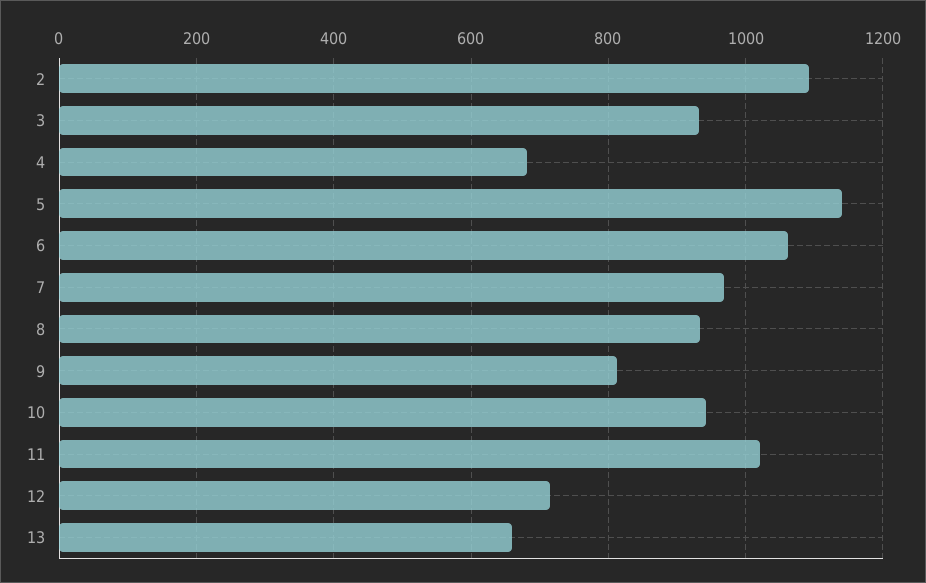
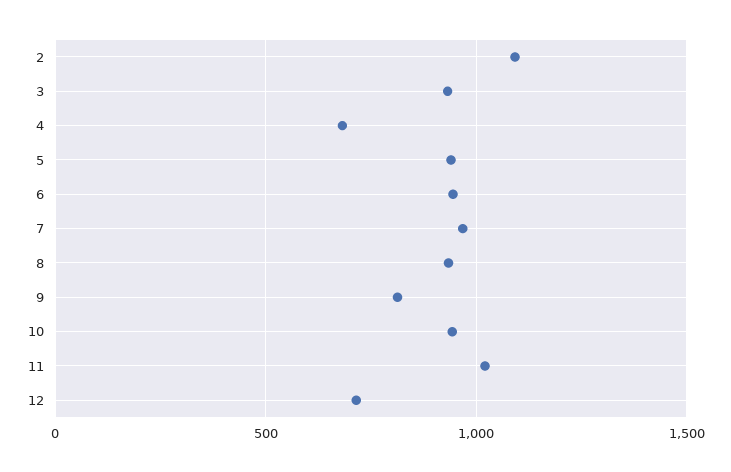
5: 1140 -> 950
6: 1060 -> 950
13: 660 -> none

